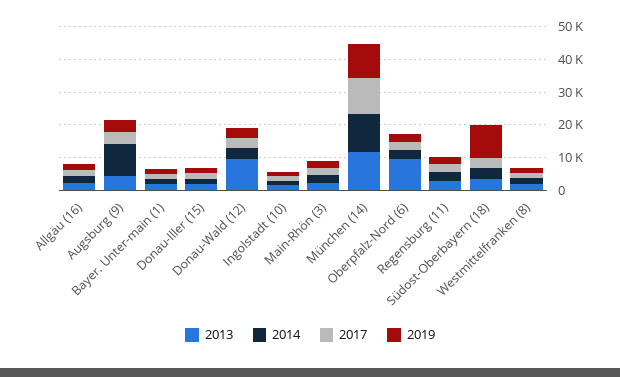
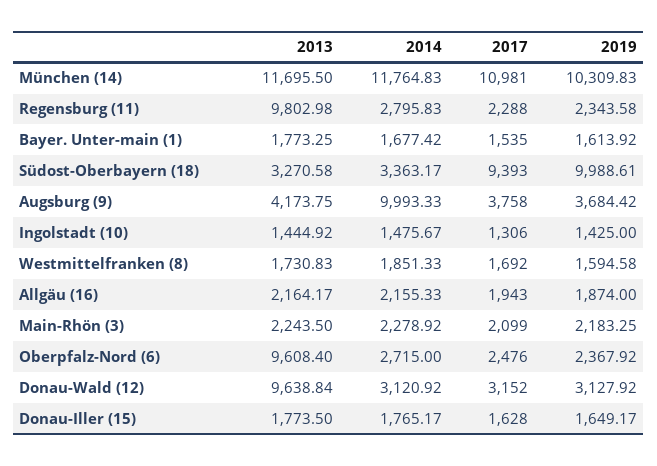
2013, Regensburg (11): 2500 -> 9802.98
2017, Südost-Oberbayern (18): 2500 -> 9393

